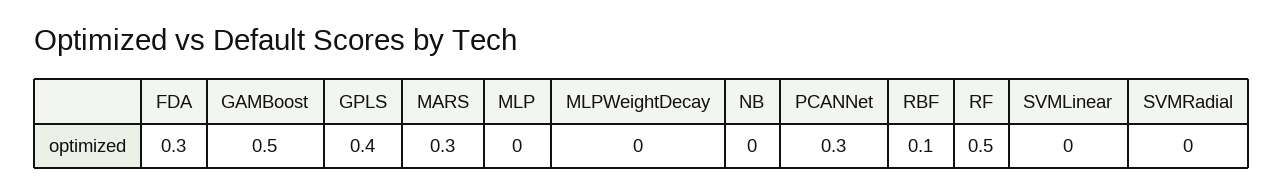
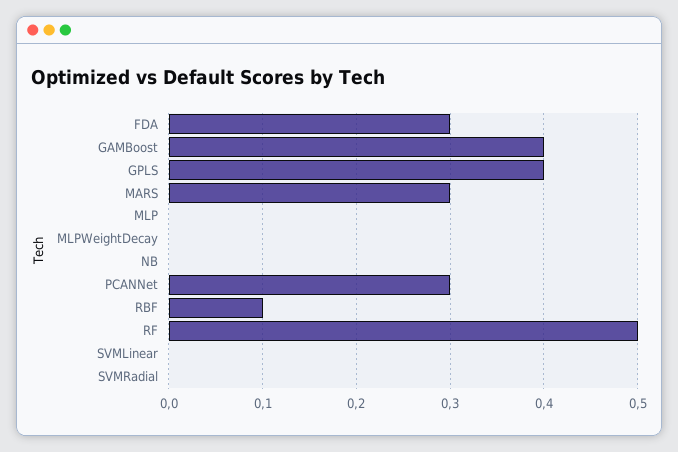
GAMBoost: 0.5 -> 0.4

